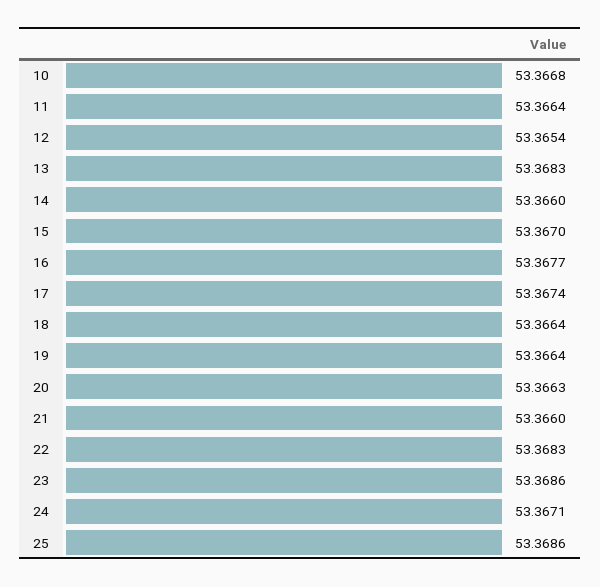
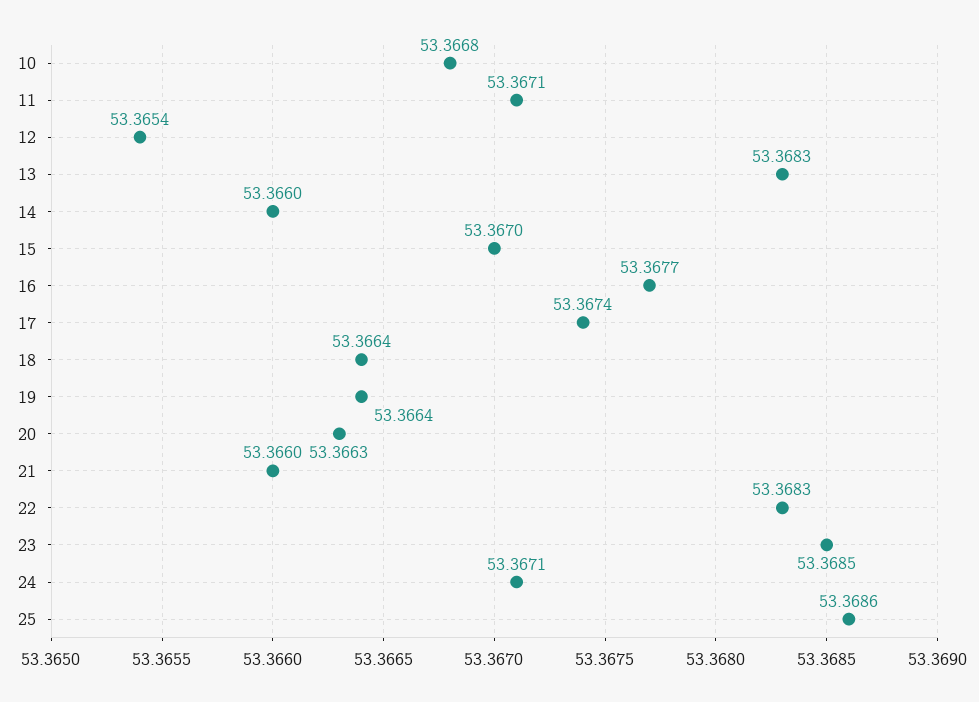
11: 53.3664 -> 53.3671
23: 53.3686 -> 53.3685

